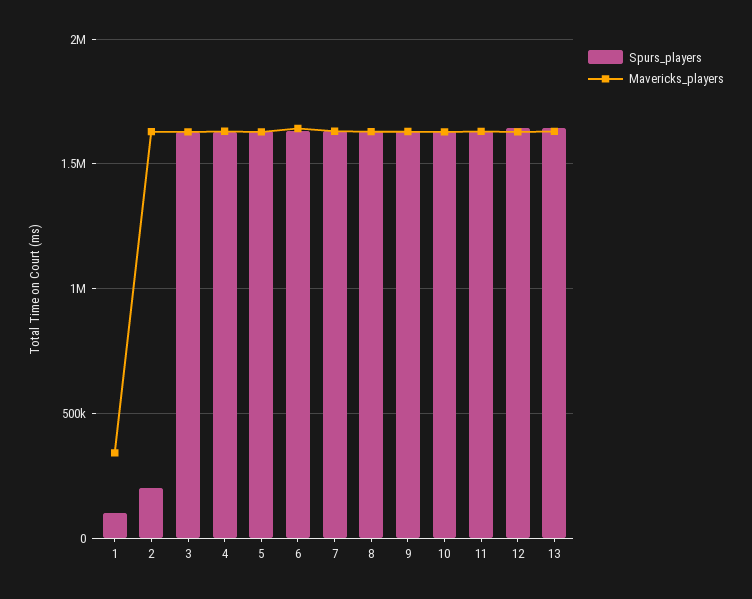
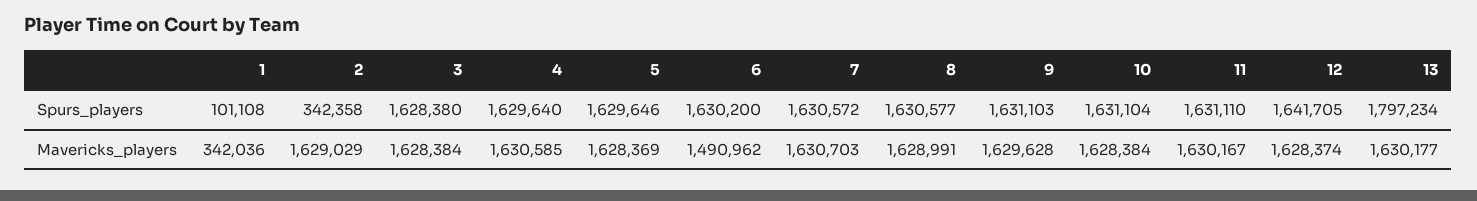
Spurs_players, 2: 200000 -> 342358
Mavericks_players, 6: 1650000 -> 1490962
Spurs_players, 13: 1650000 -> 1797234

